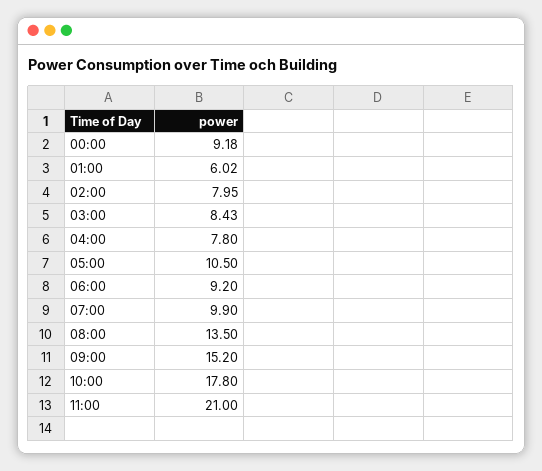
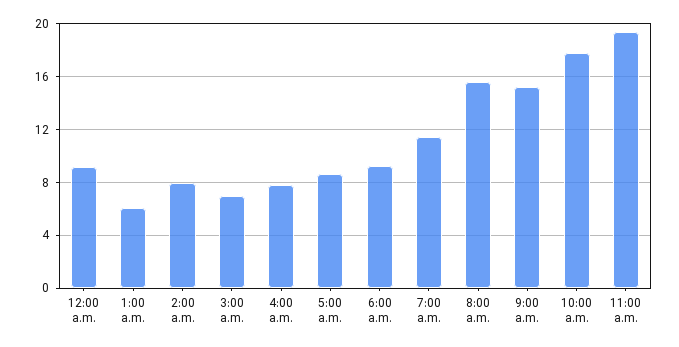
03:00: 8.43 -> 7
05:00: 10.5 -> 8.5
07:00: 9.9 -> 11.5
08:00: 13.5 -> 15.5
11:00: 21 -> 19.5

